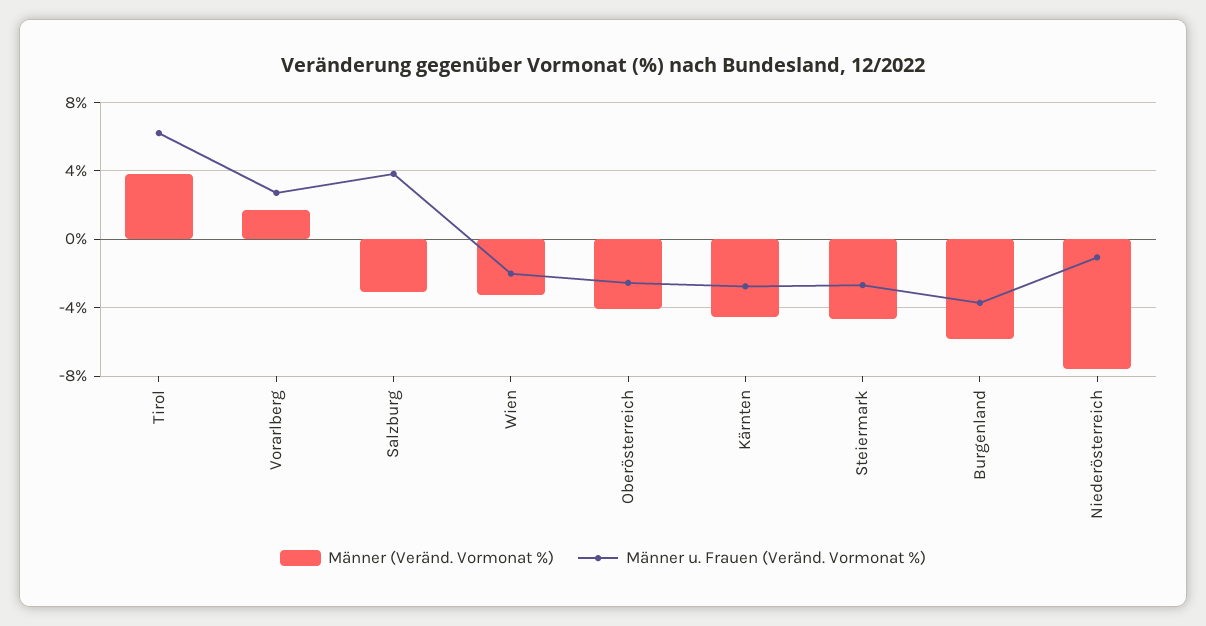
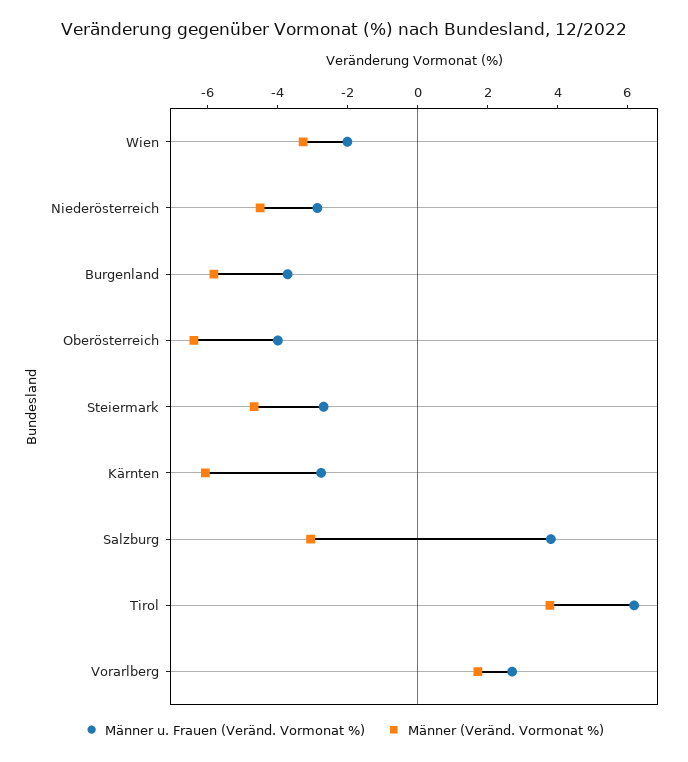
Männer (Veränd. Vormonat %), Oberösterreich: -4 -> -6.5
Männer u. Frauen (Veränd. Vormonat %), Oberösterreich: -2.5 -> -4
Männer (Veränd. Vormonat %), Kärnten: -4.5 -> -6
Männer (Veränd. Vormonat %), Niederösterreich: -7.5 -> -4.5
Männer u. Frauen (Veränd. Vormonat %), Niederösterreich: -1 -> -3

